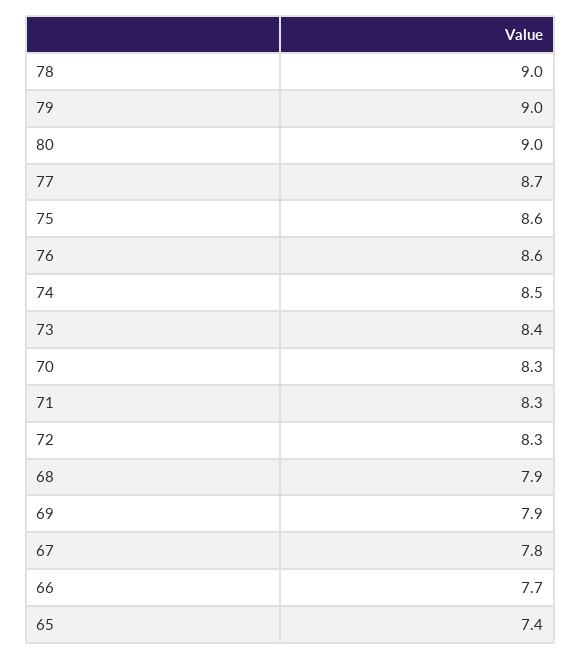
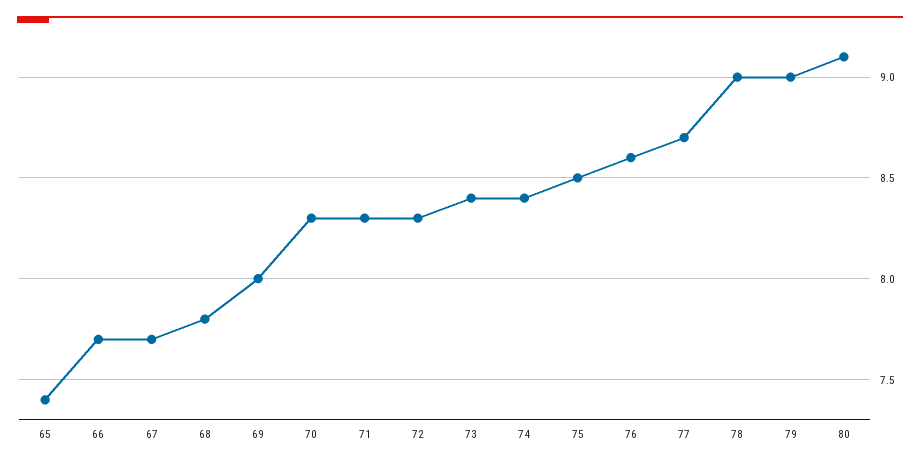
80: 9 -> 9.1
75: 8.6 -> 8.5
74: 8.5 -> 8.4
68: 7.9 -> 7.8
69: 7.9 -> 8
67: 7.8 -> 7.7

